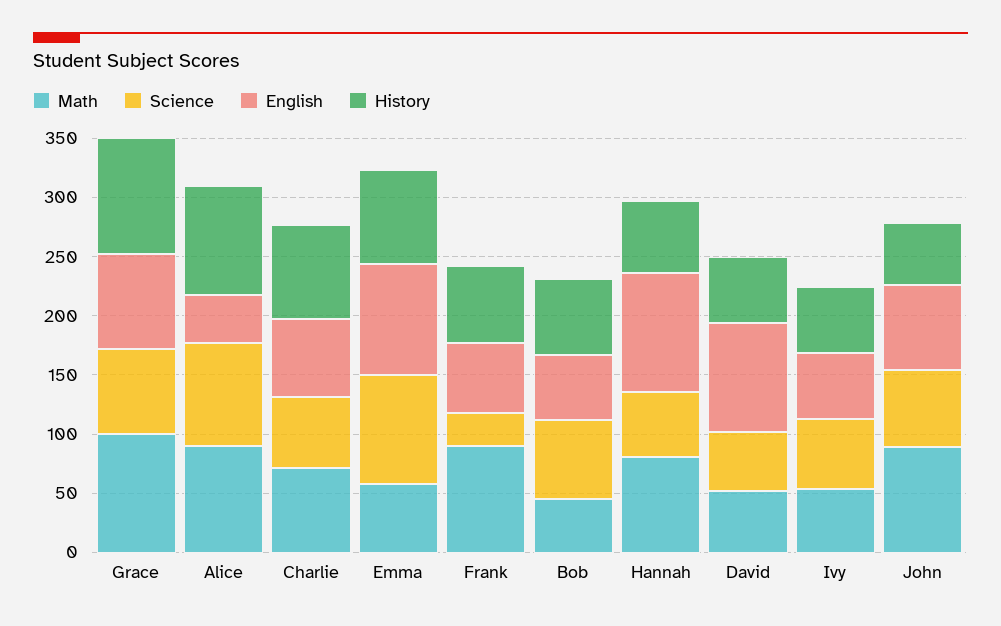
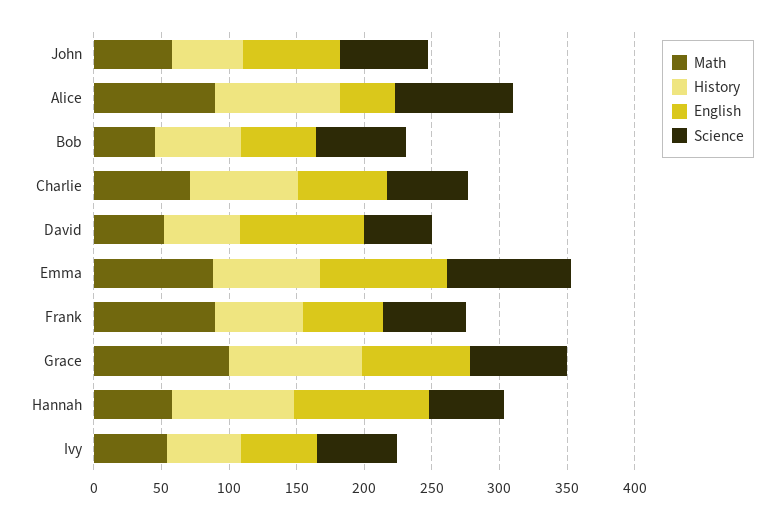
Math, Emma: 60 -> 90
Science, Frank: 30 -> 60
Math, Hannah: 80 -> 60
History, Hannah: 60 -> 90
Math, John: 90 -> 60

